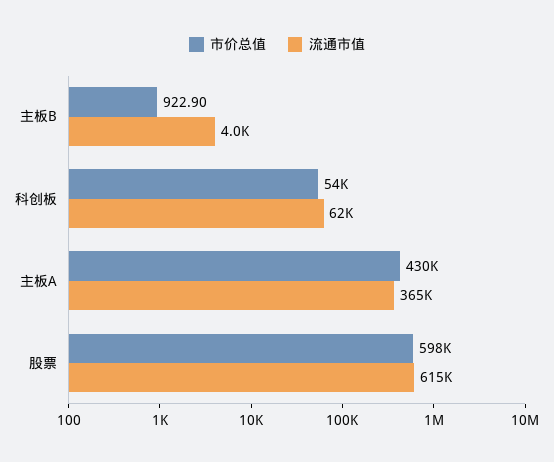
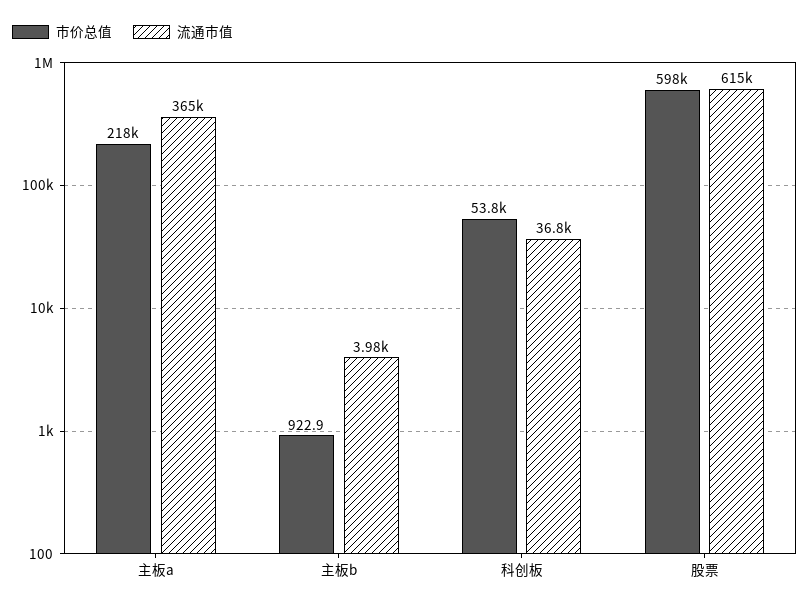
流通市值, 科创板: 62000 -> 36800
市价总值, 主板A: 430000 -> 218000

